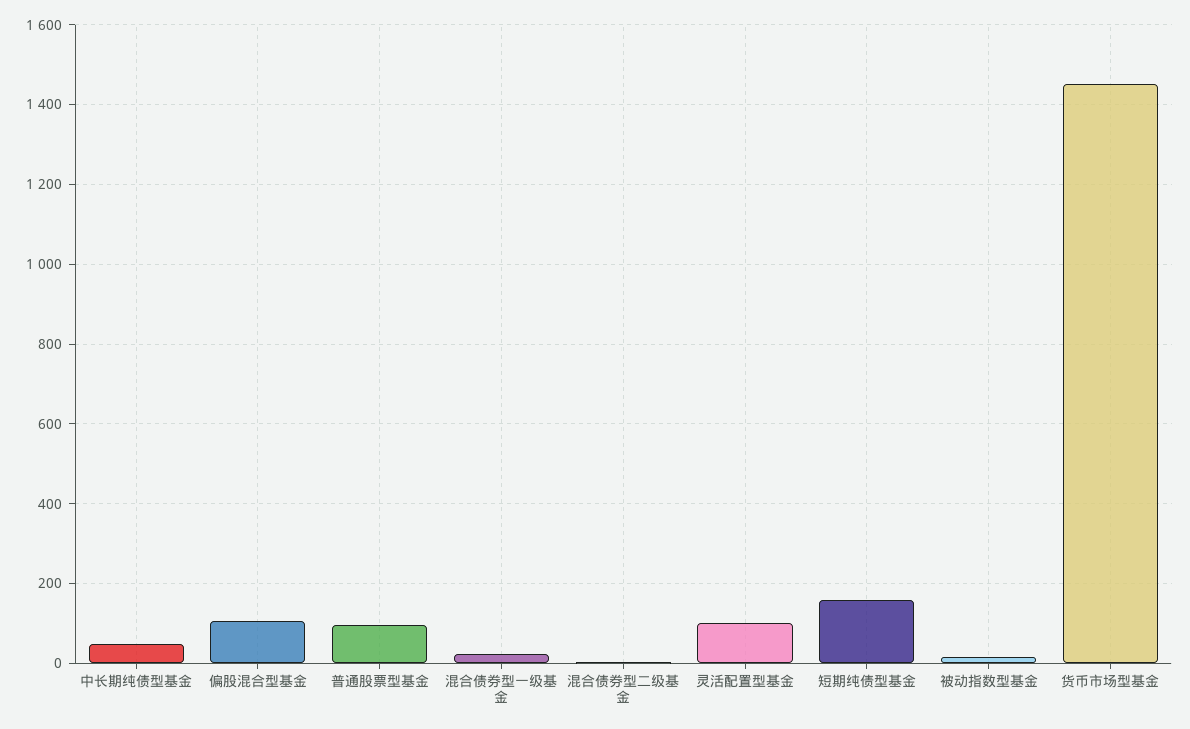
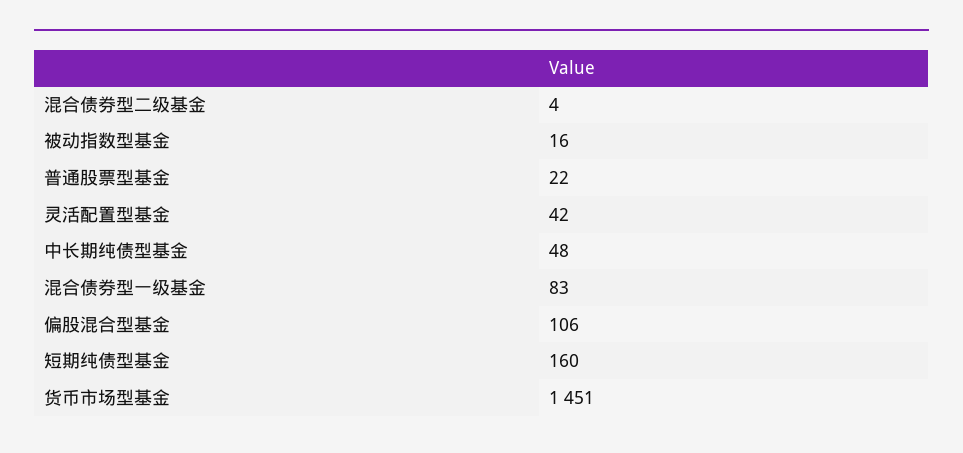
普通股票型基金: 100 -> 22
混合债券型一级基金: 20 -> 83
灵活配置型基金: 100 -> 42

